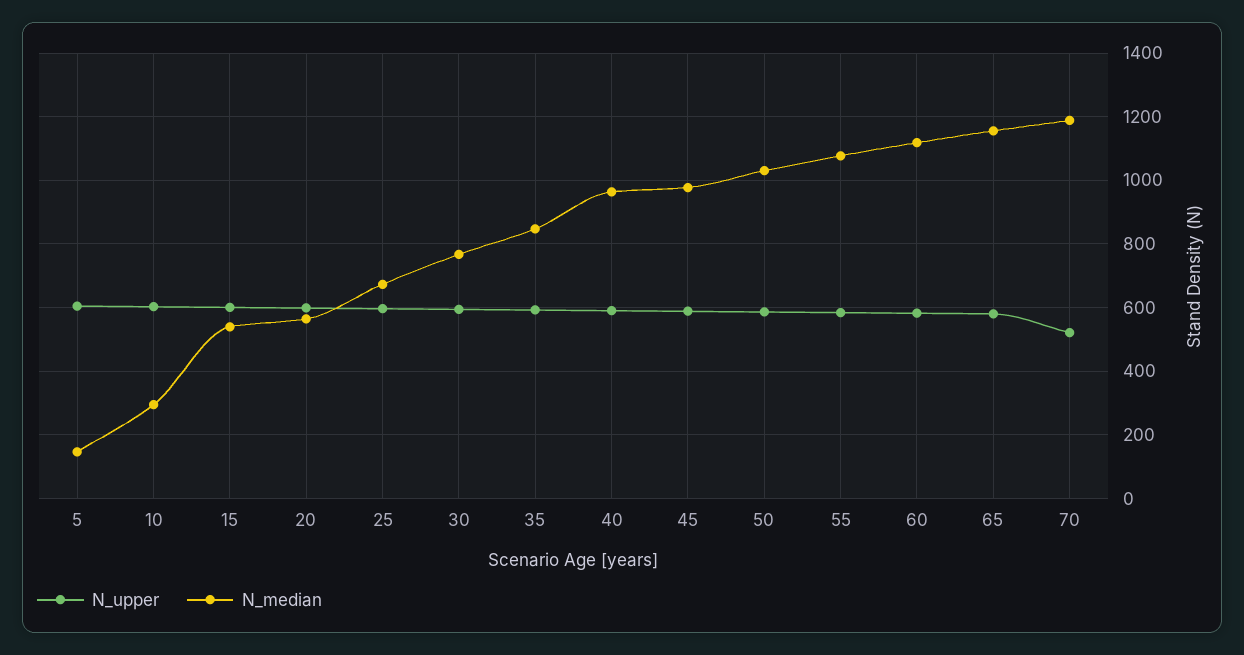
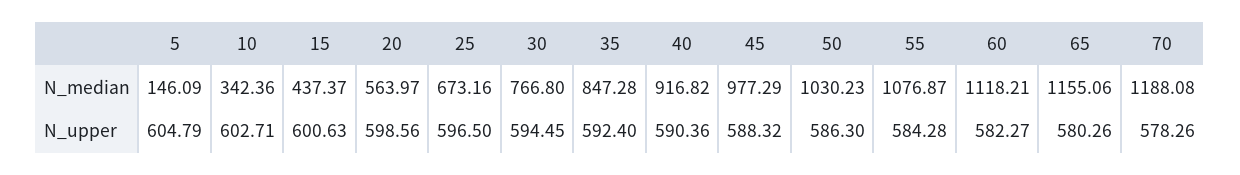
N_median, 10: 300 -> 342.36
N_median, 15: 540 -> 437.37
N_median, 40: 960 -> 916.82
N_upper, 70: 520 -> 578.26

